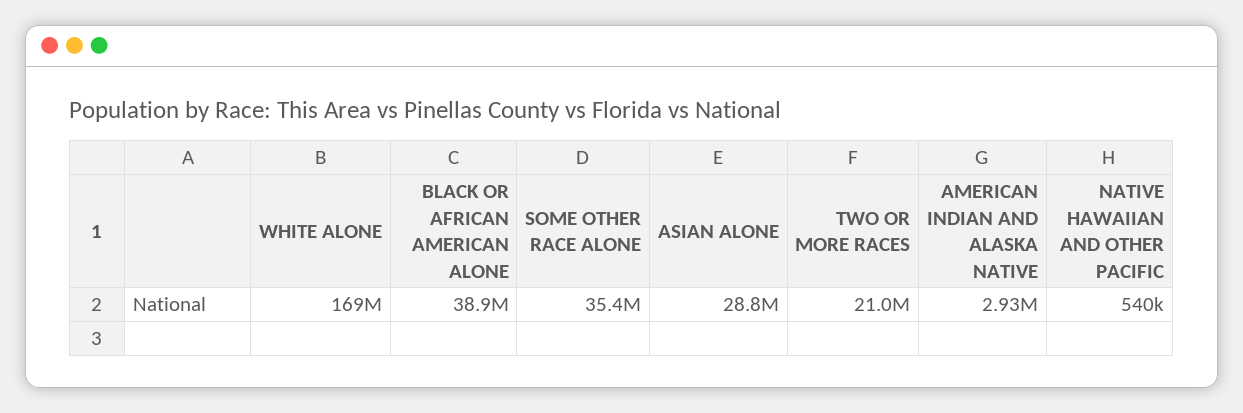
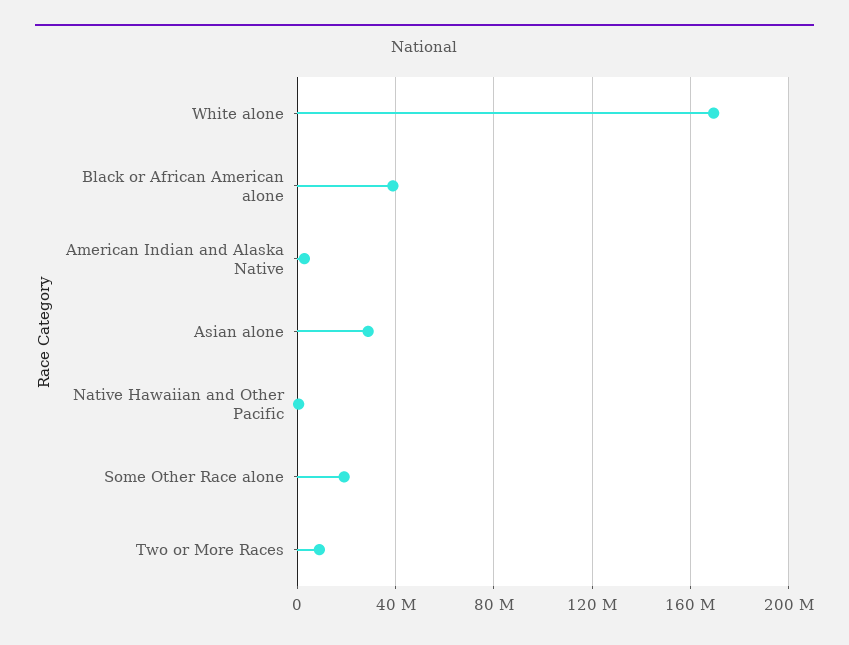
SOME OTHER RACE ALONE: 35400000 -> 20000000
TWO OR MORE RACES: 21000000 -> 10000000

